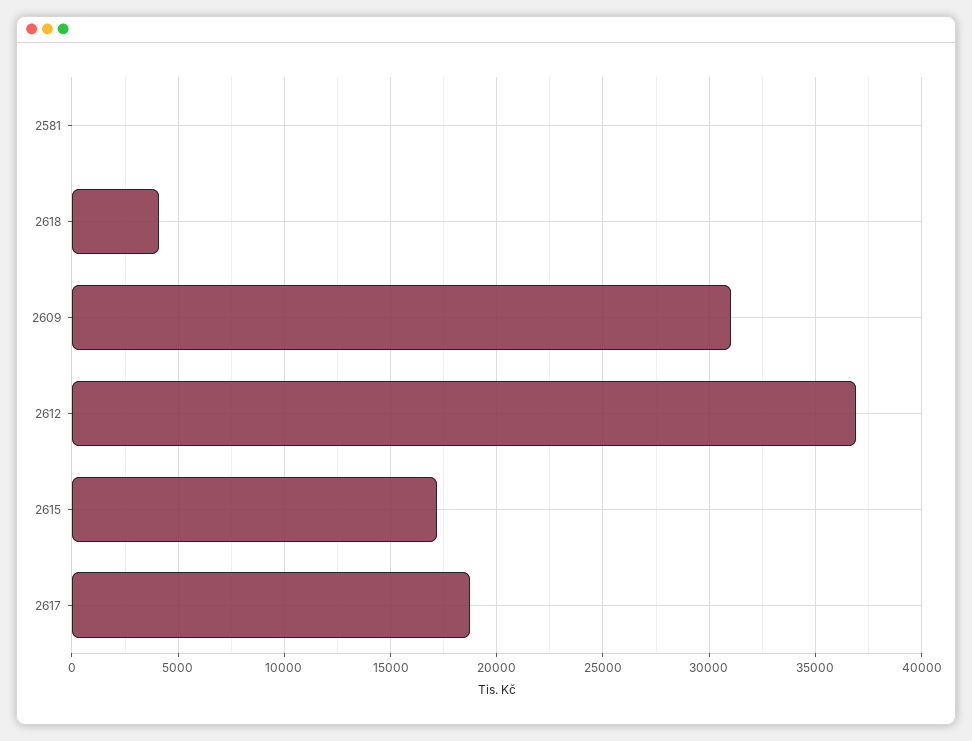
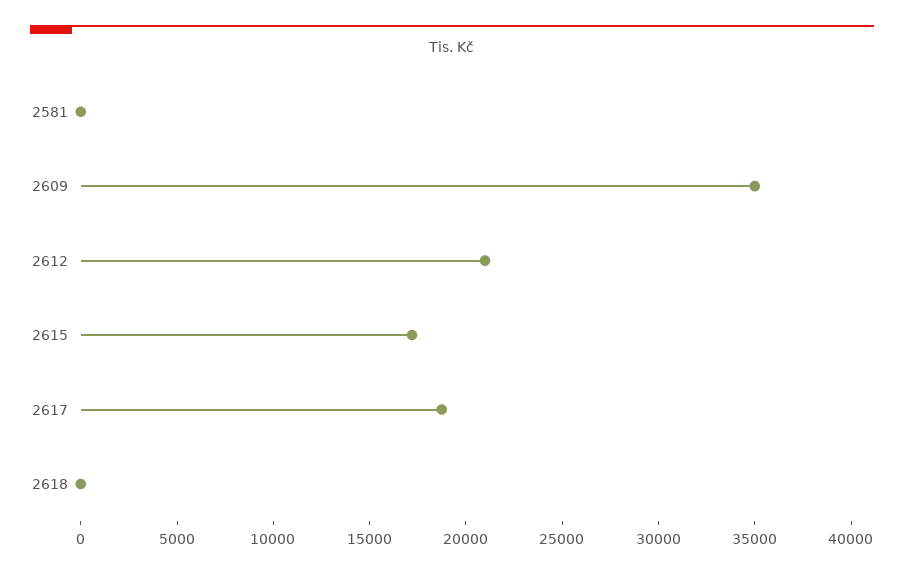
2618: 4000 -> 0
2609: 31000 -> 35000
2612: 37000 -> 21000

